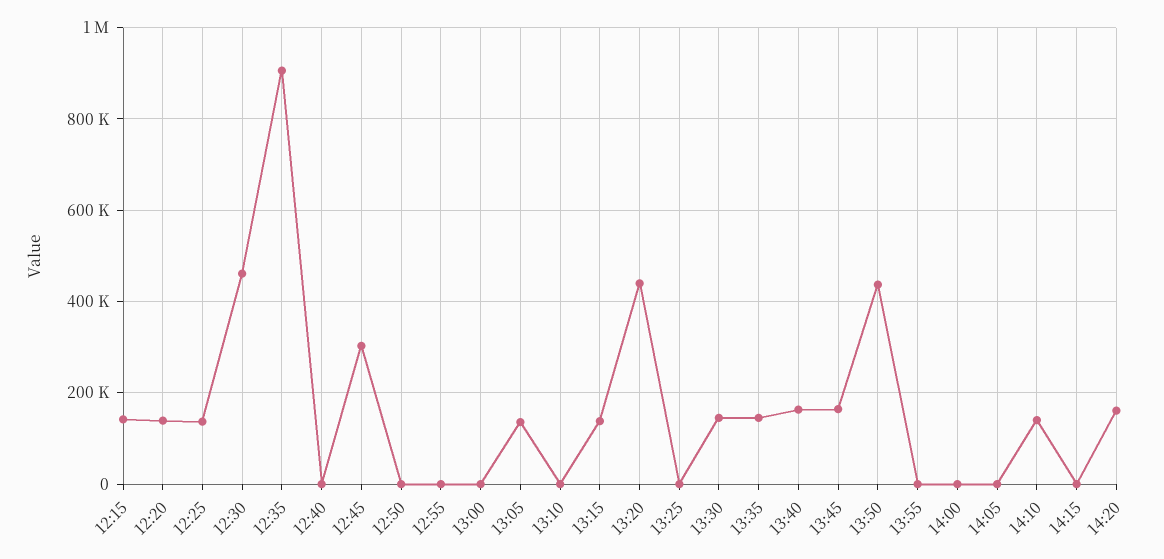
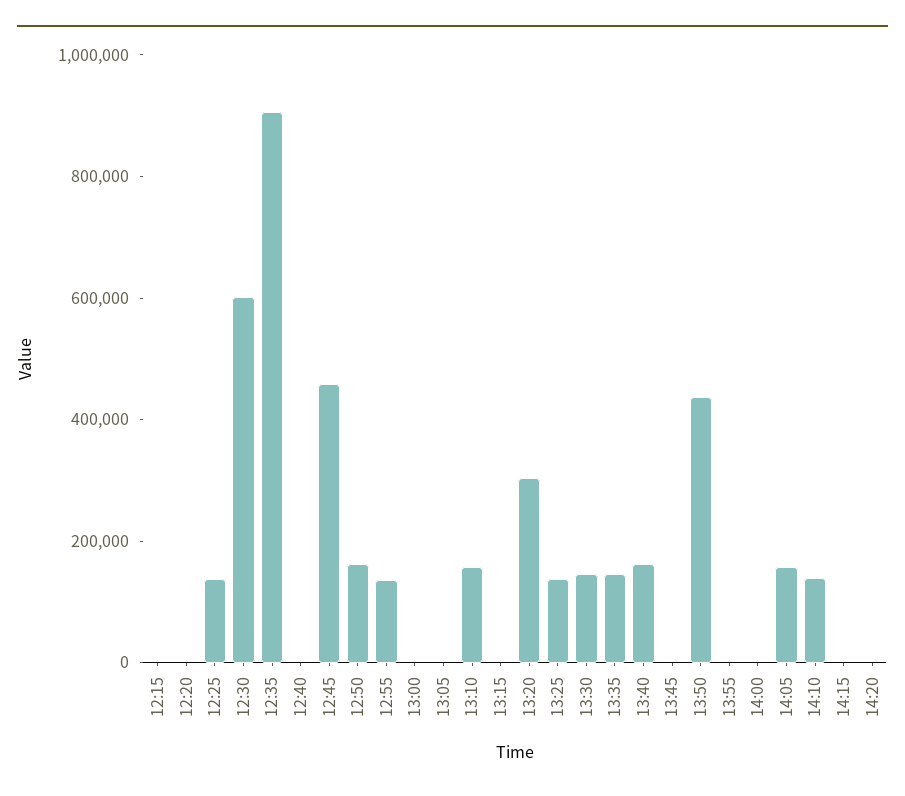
12:15: 140000 -> 0
12:20: 140000 -> 0
12:30: 460000 -> 600000
12:45: 300000 -> 450000
12:50: 0 -> 150000
12:55: 0 -> 150000
13:05: 140000 -> 0
13:10: 0 -> 150000
13:15: 140000 -> 0
13:20: 440000 -> 300000
13:25: 0 -> 150000
13:45: 160000 -> 0
14:05: 0 -> 150000
14:20: 160000 -> 0

